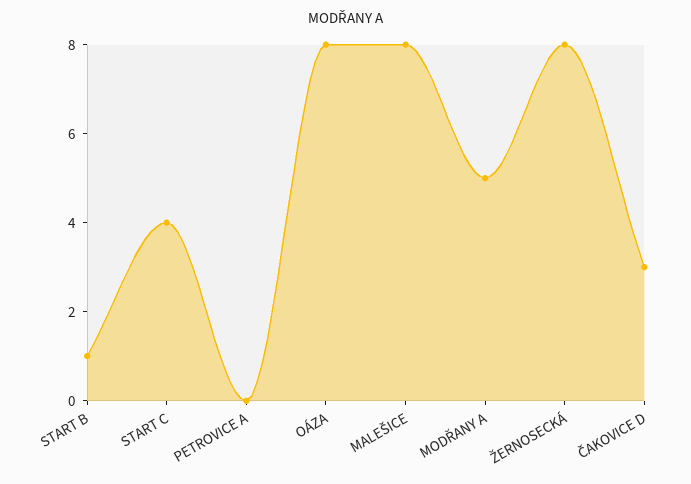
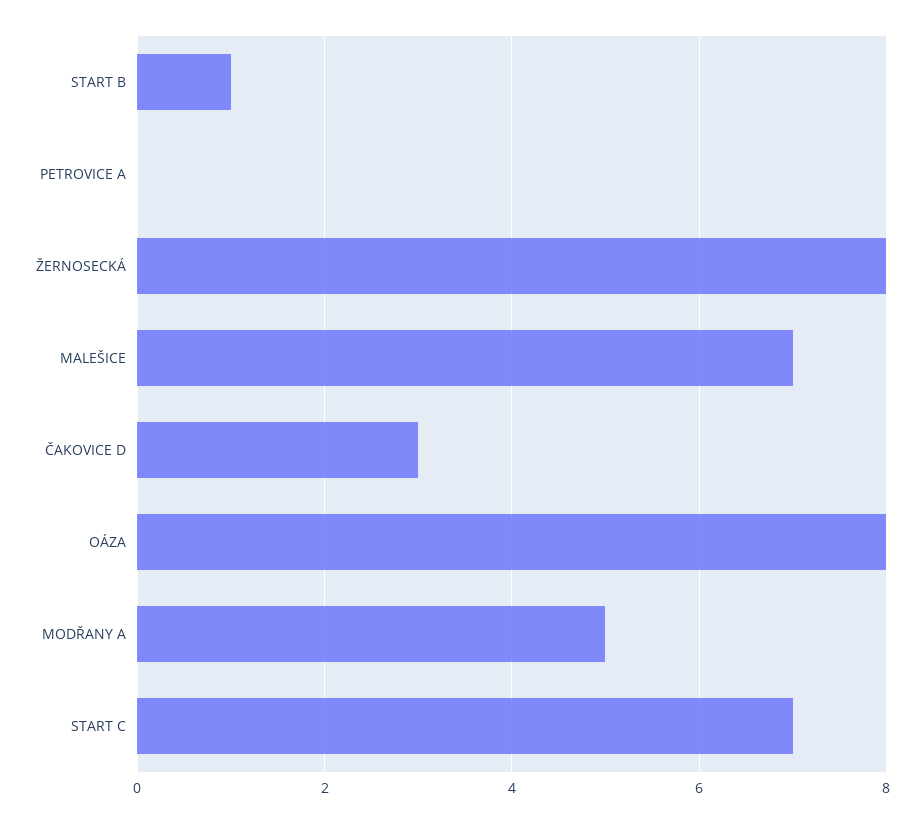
START C: 4 -> 7
MALEŠICE: 8 -> 7

